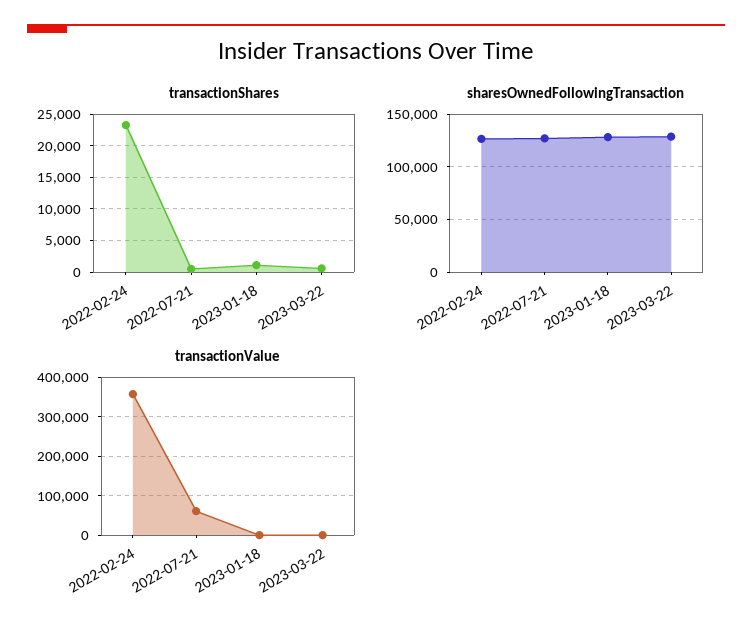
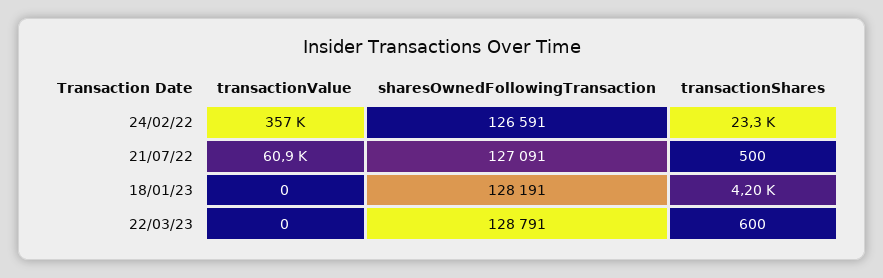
transactionShares, 2023-01-18: 1000 -> 4200

